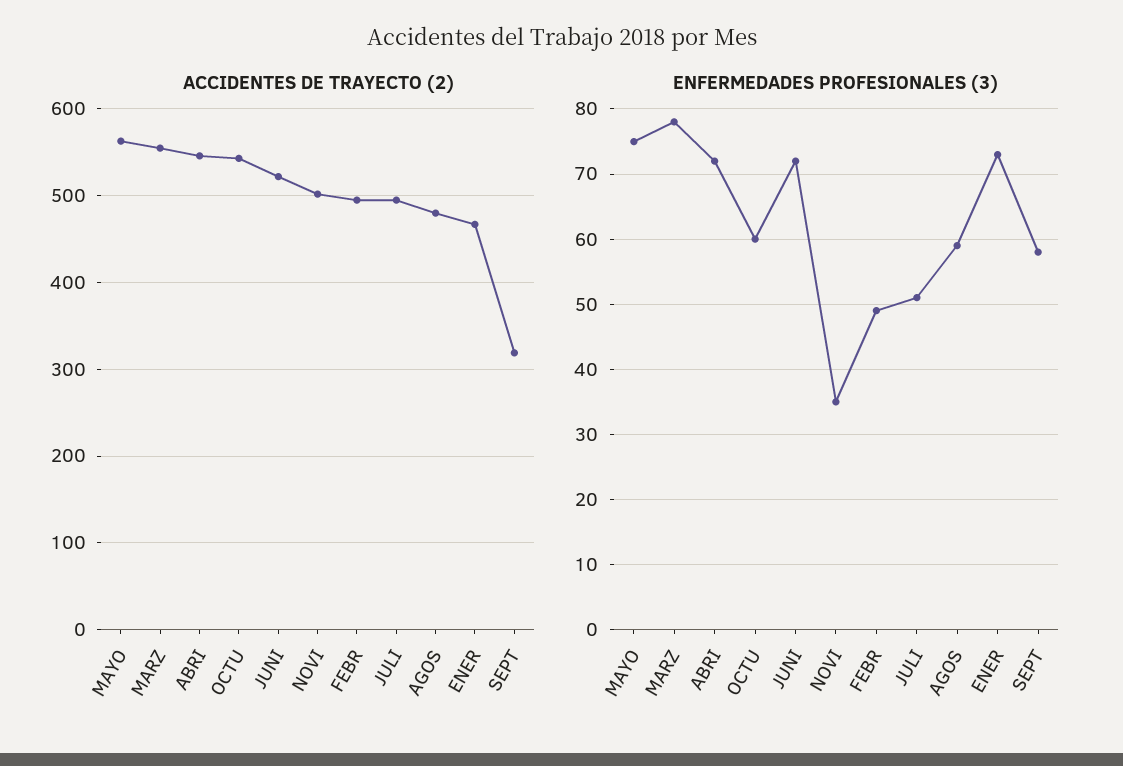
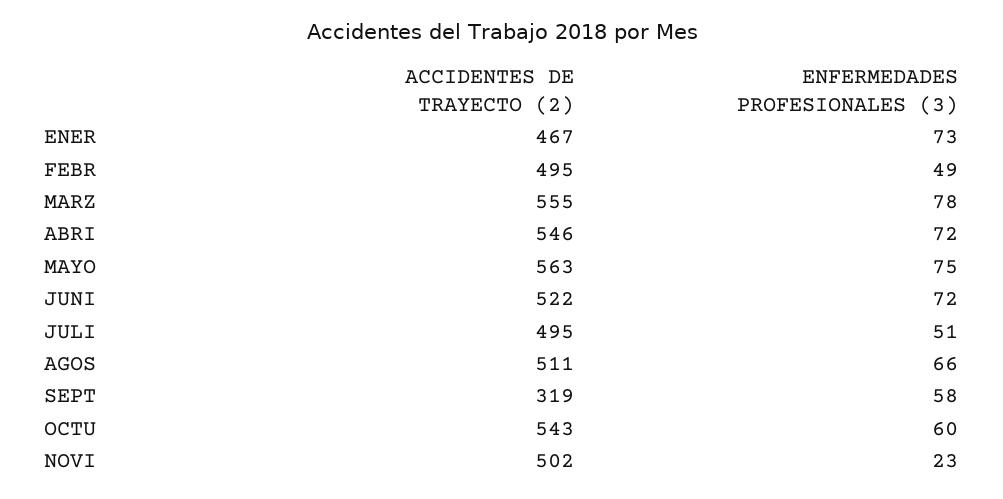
ACCIDENTES DE TRAYECTO (2), AGOS: 480 -> 511
ENFERMEDADES PROFESIONALES (3), NOVI: 35 -> 23
ENFERMEDADES PROFESIONALES (3), AGOS: 59 -> 66

